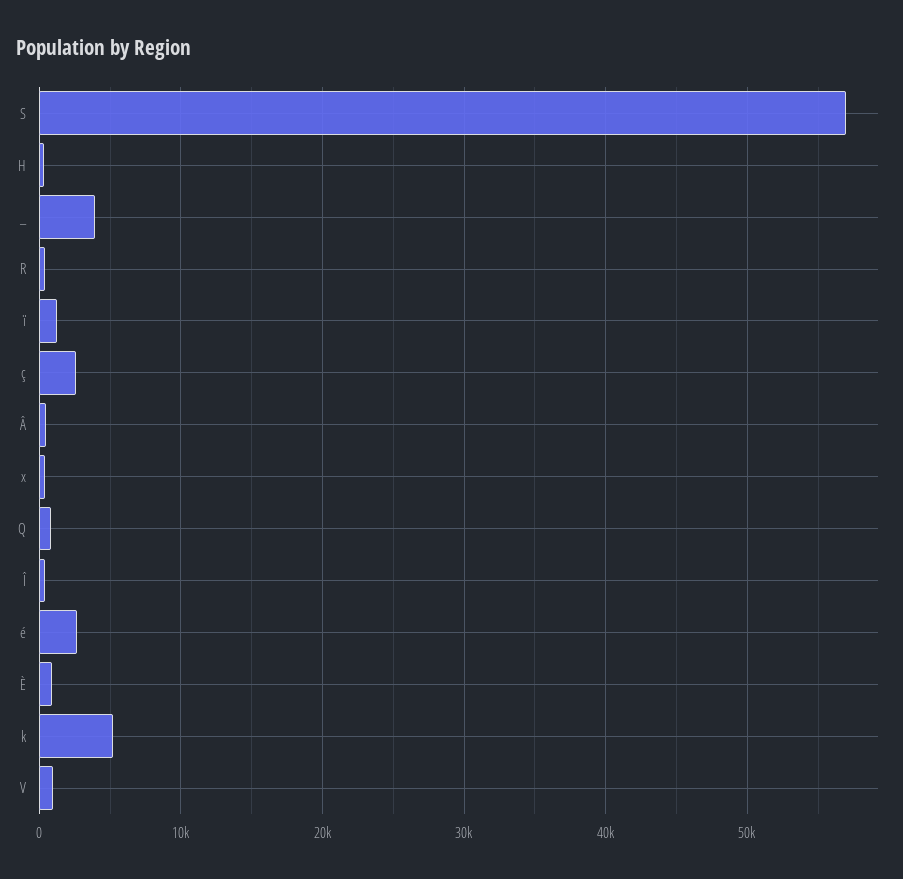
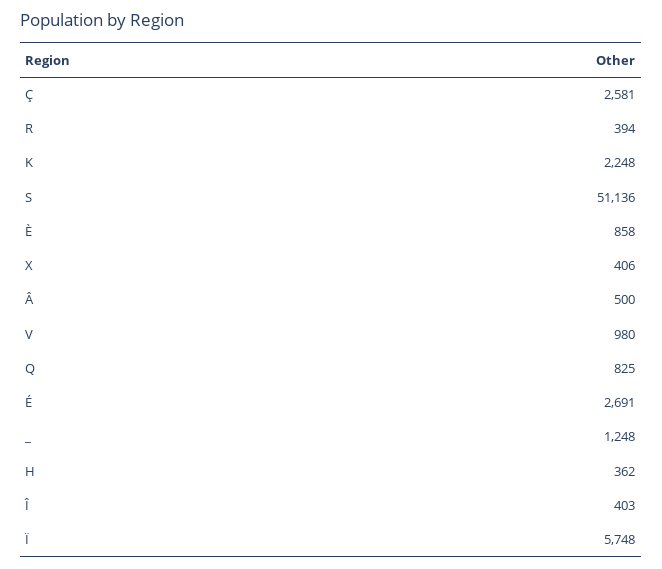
S: 57000 -> 51136
_: 4000 -> 1248
ï: 1000 -> 5748
k: 5000 -> 2248

